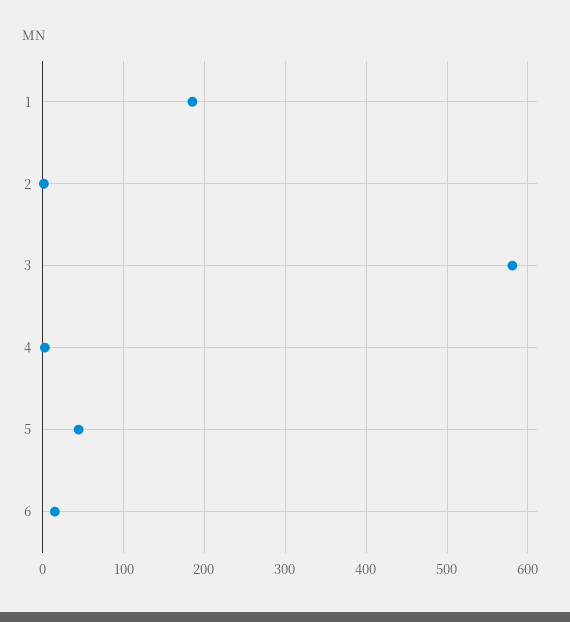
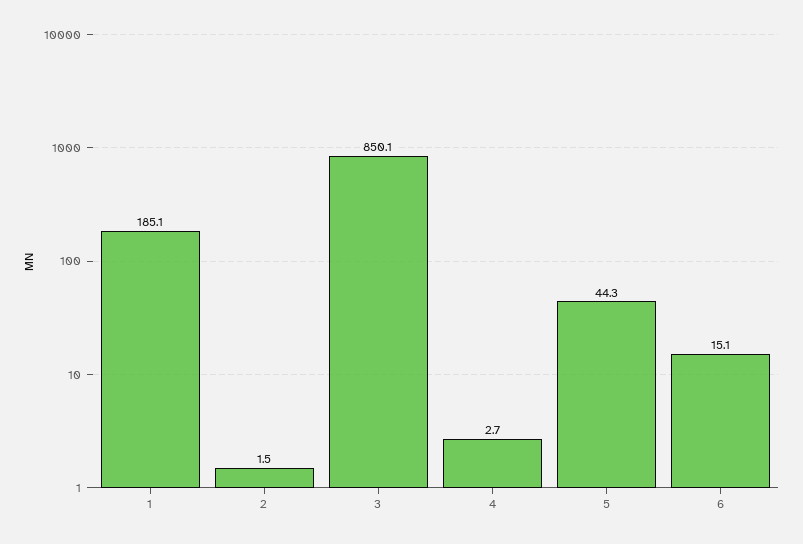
3: 580 -> 850.1

